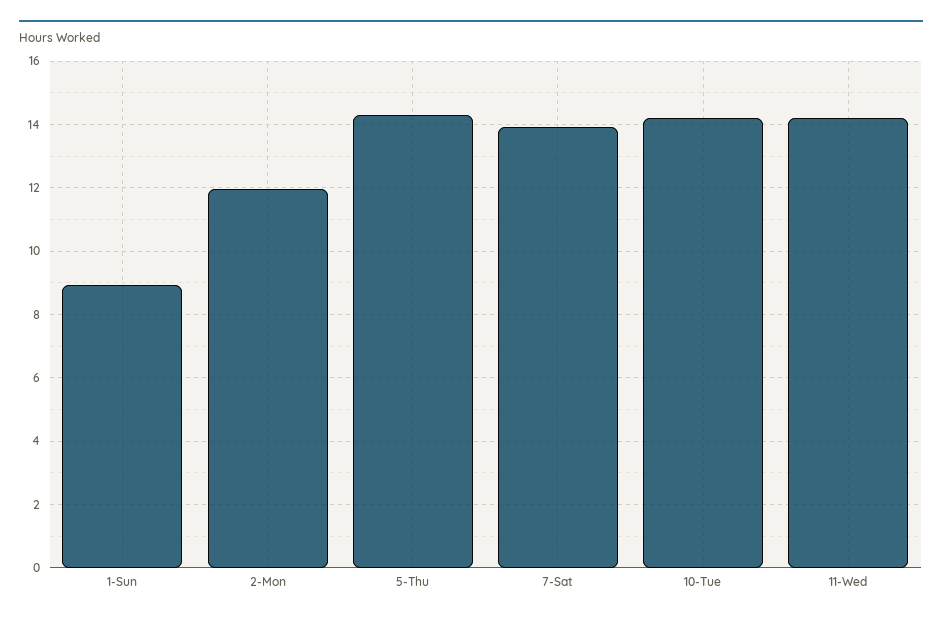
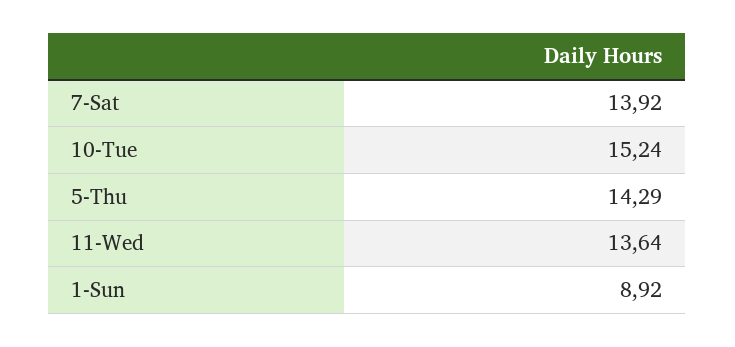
2-Mon: 12 -> none
10-Tue: 14.2 -> 15.24
11-Wed: 14.2 -> 13.64

